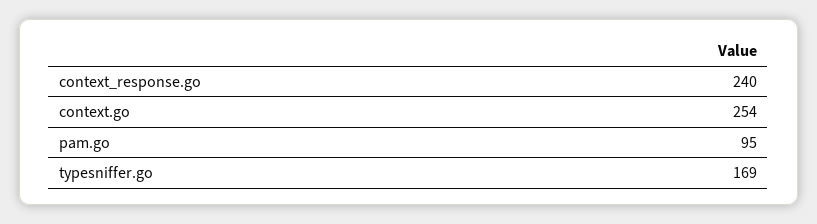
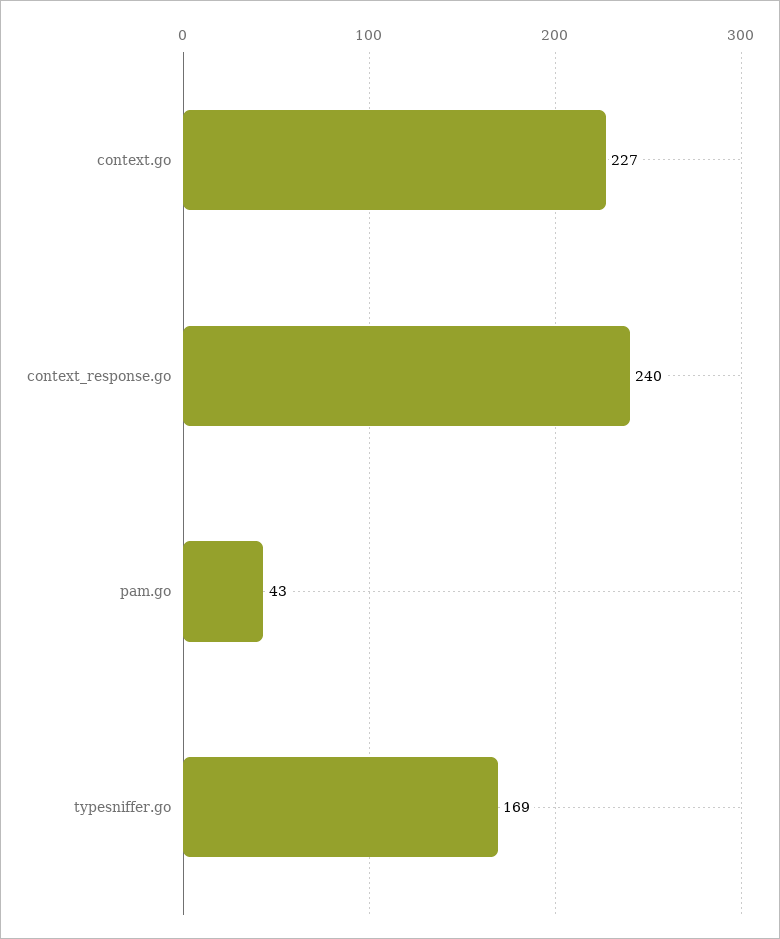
context.go: 254 -> 227
pam.go: 95 -> 43

